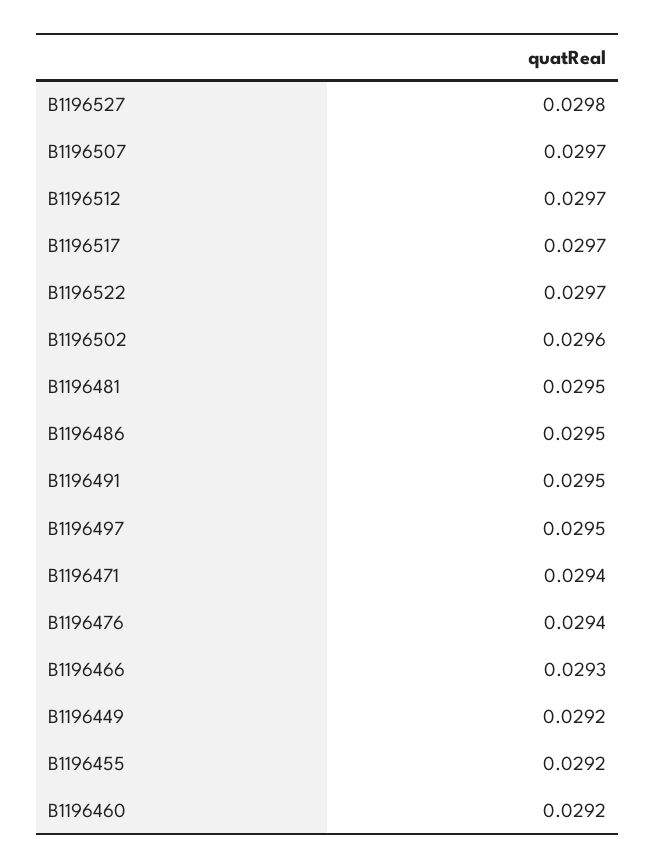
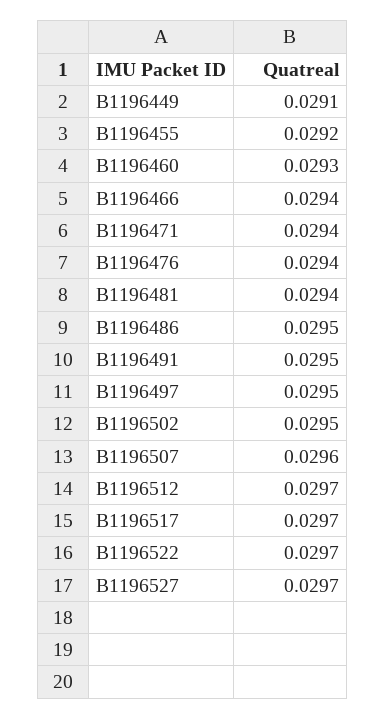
B1196527: 0.0298 -> 0.0297
B1196507: 0.0297 -> 0.0296
B1196502: 0.0296 -> 0.0295
B1196481: 0.0295 -> 0.0294
B1196466: 0.0293 -> 0.0294
B1196449: 0.0292 -> 0.0291
B1196460: 0.0292 -> 0.0293

